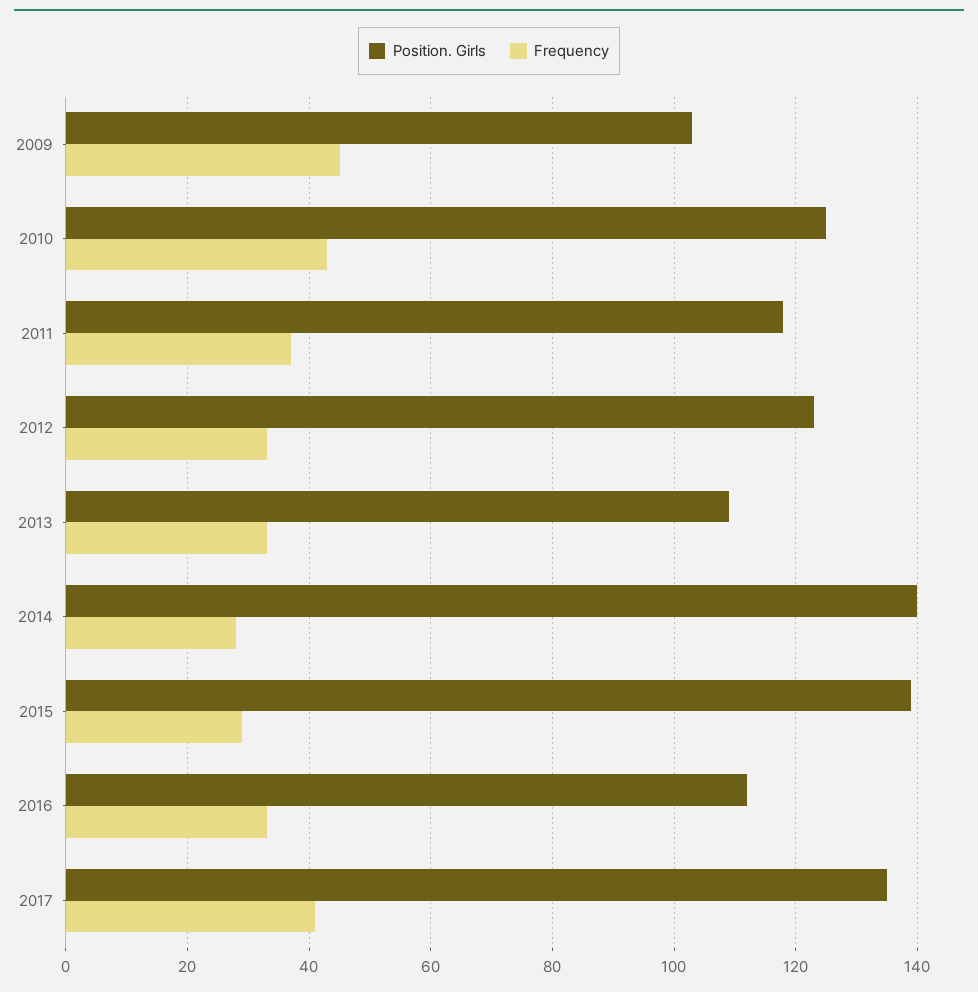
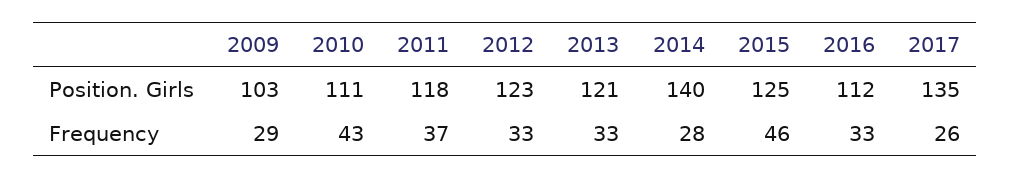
Frequency, 2009: 45 -> 29
Position. Girls, 2010: 125 -> 111
Position. Girls, 2013: 110 -> 121
Position. Girls, 2015: 140 -> 125
Frequency, 2015: 30 -> 46
Frequency, 2017: 40 -> 26

